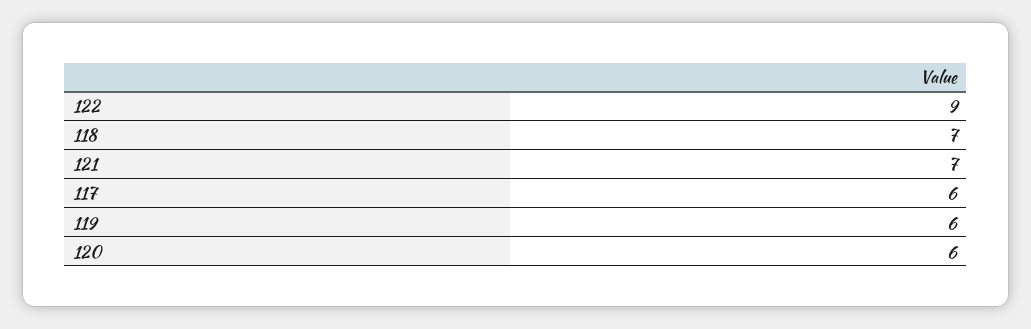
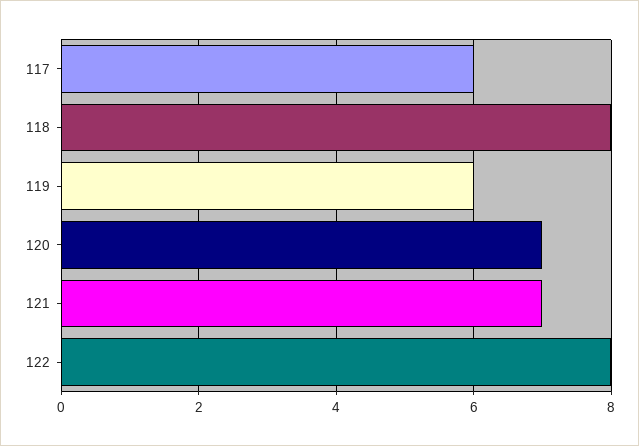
122: 9 -> 8
118: 7 -> 8
120: 6 -> 7

